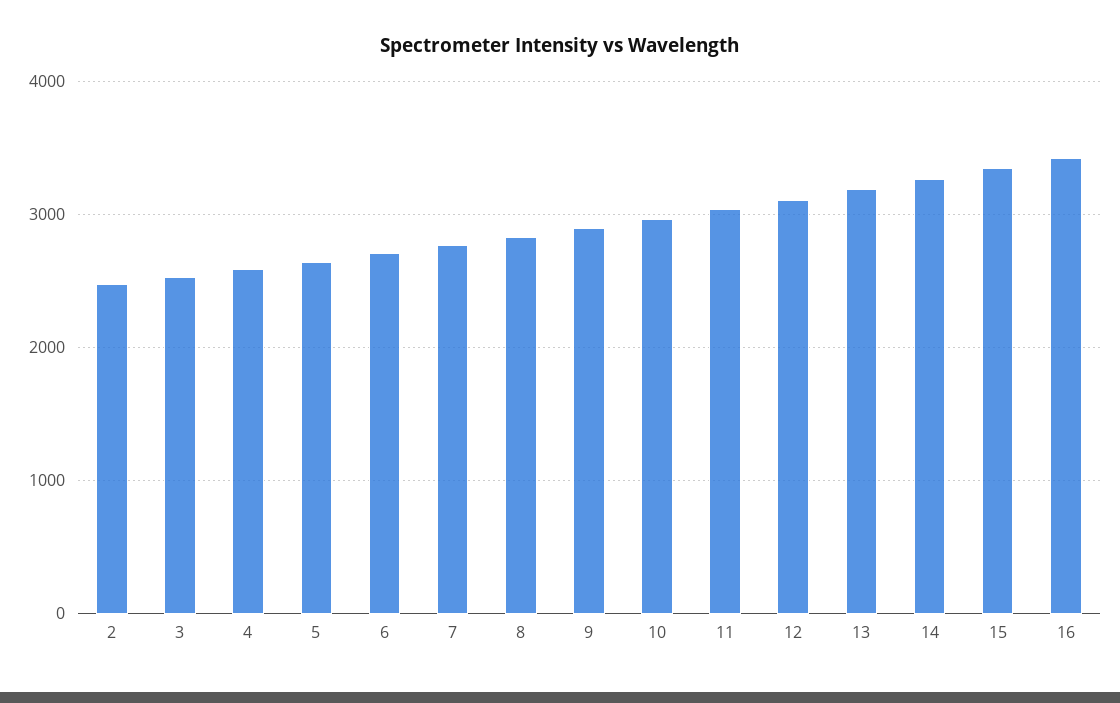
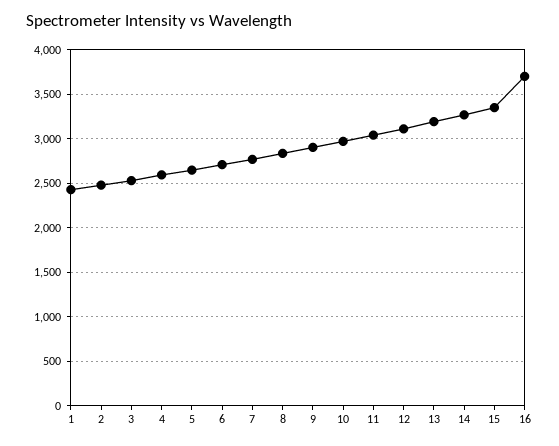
16: 3400 -> 3700
1: none -> 2400

